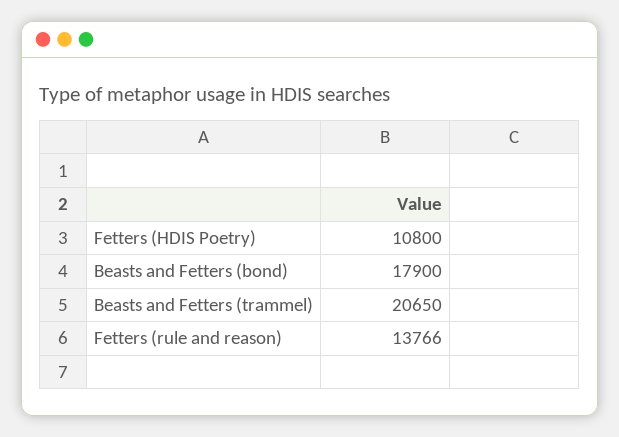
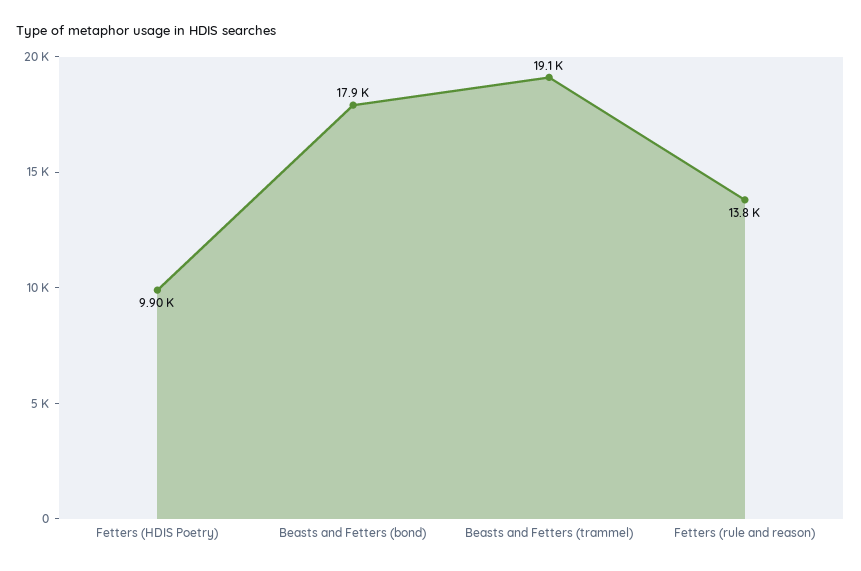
Fetters (HDIS Poetry): 10800 -> 9900
Beasts and Fetters (trammel): 20650 -> 19100

